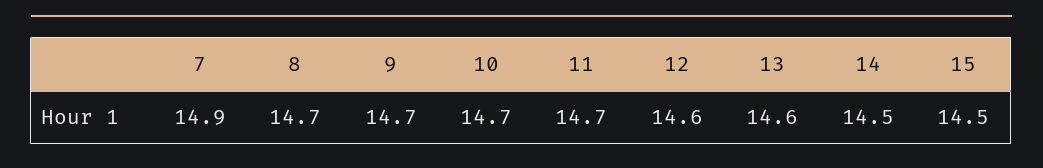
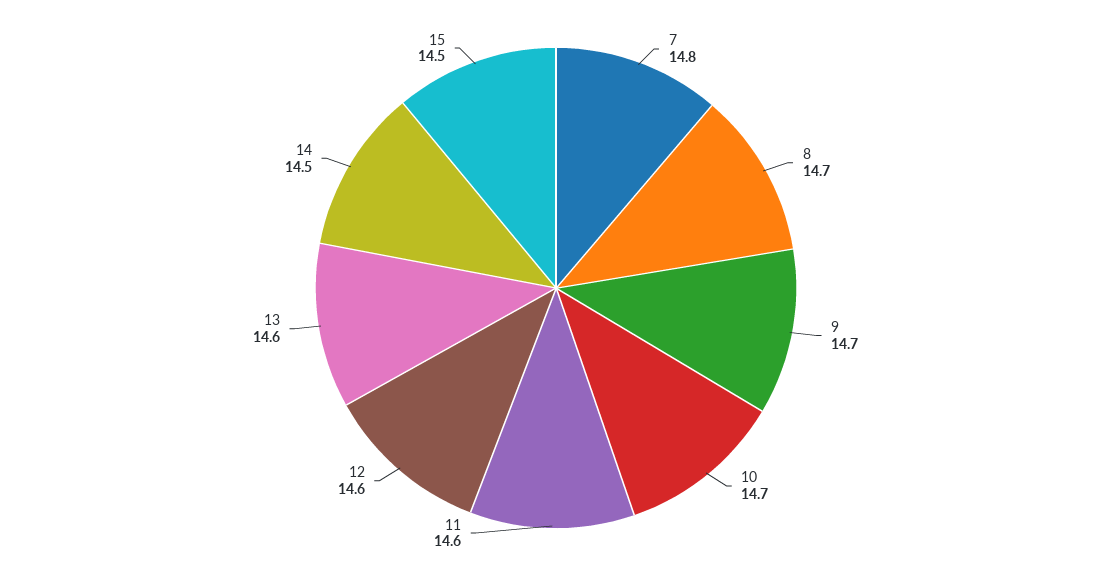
7: 14.9 -> 14.8
11: 14.7 -> 14.6

